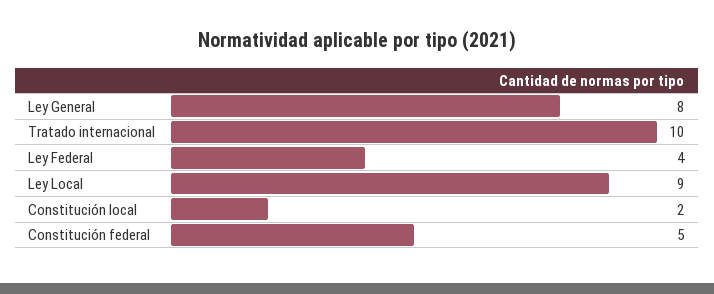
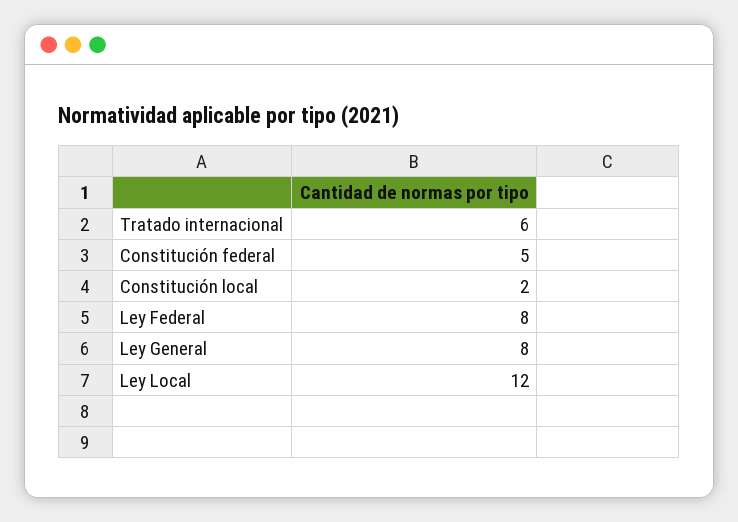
Tratado internacional: 10 -> 6
Ley Federal: 4 -> 8
Ley Local: 9 -> 12

